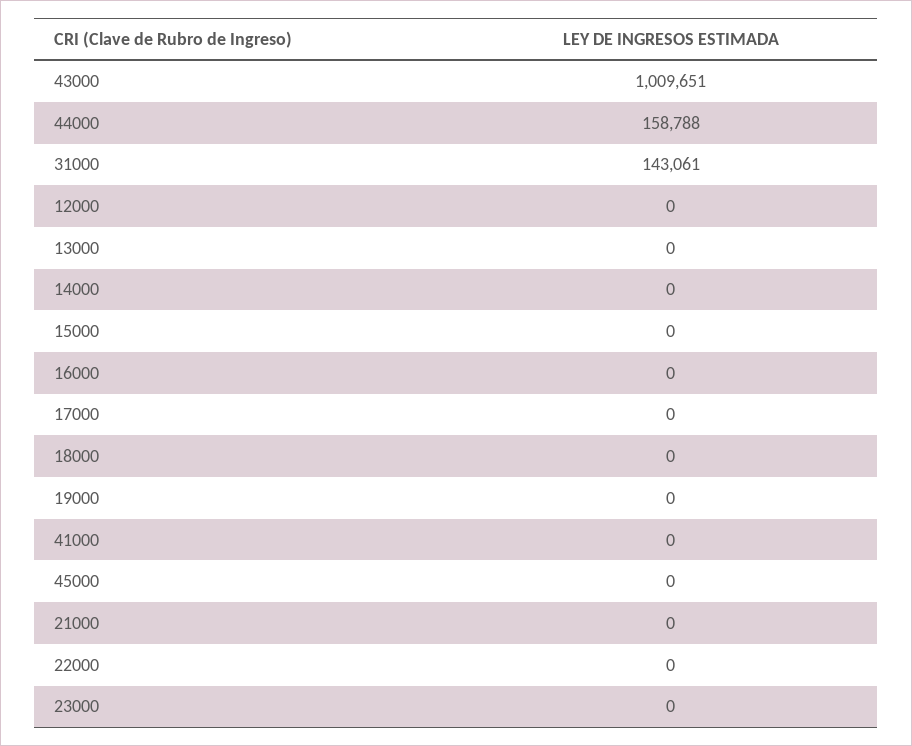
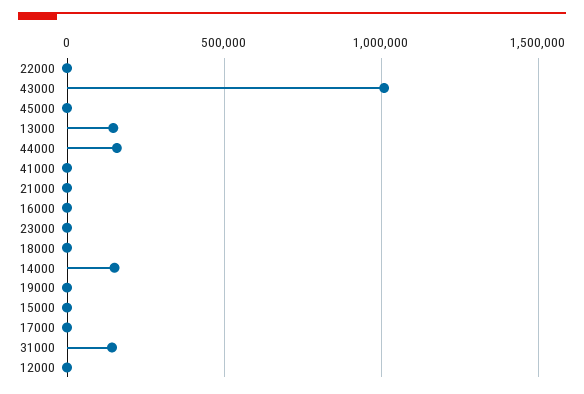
13000: 0 -> 150000
14000: 0 -> 150000

